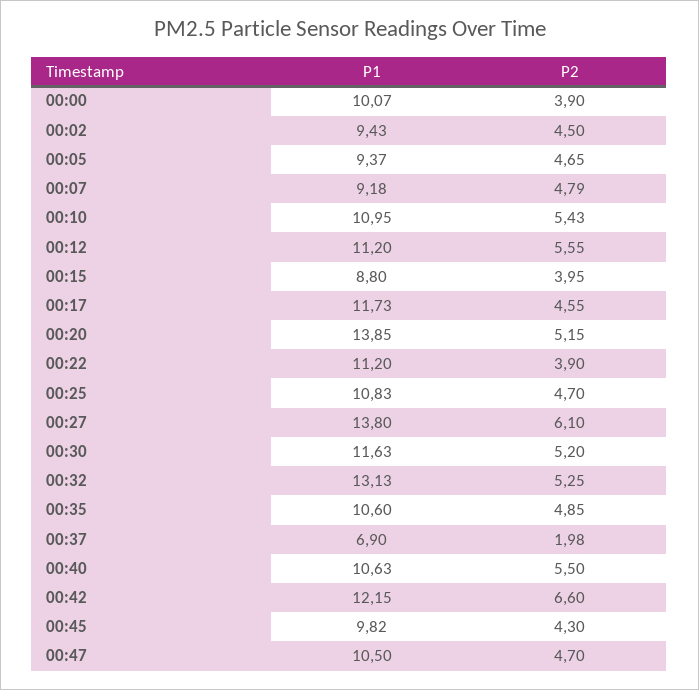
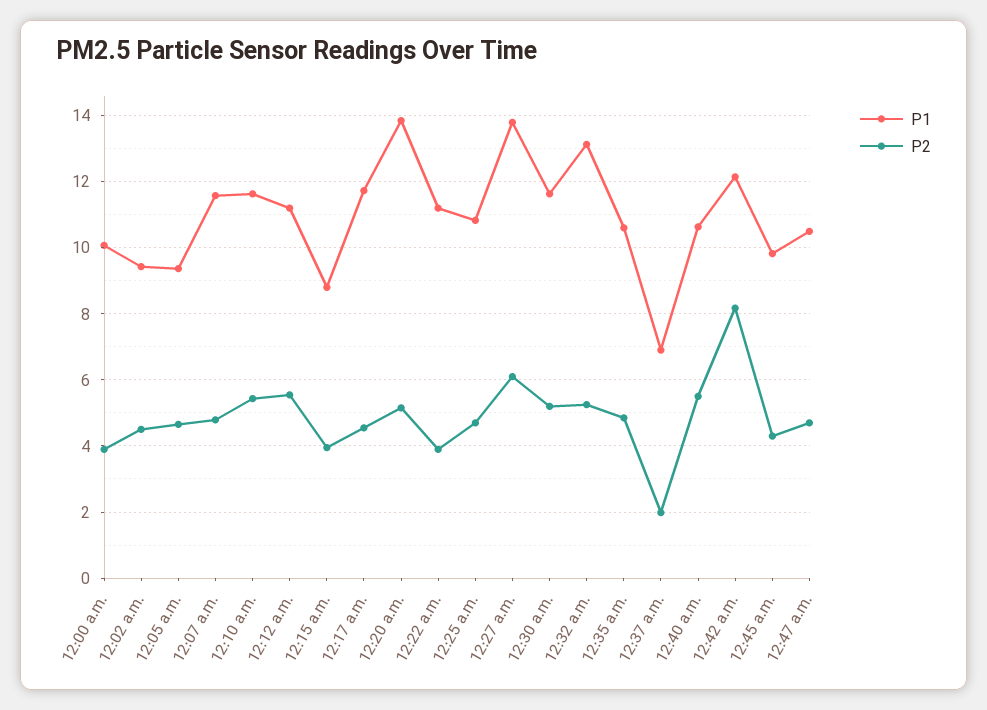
P1, 00:07: 9.18 -> 11.6
P1, 00:10: 10.95 -> 11.6
P2, 00:42: 6.6 -> 8.2

